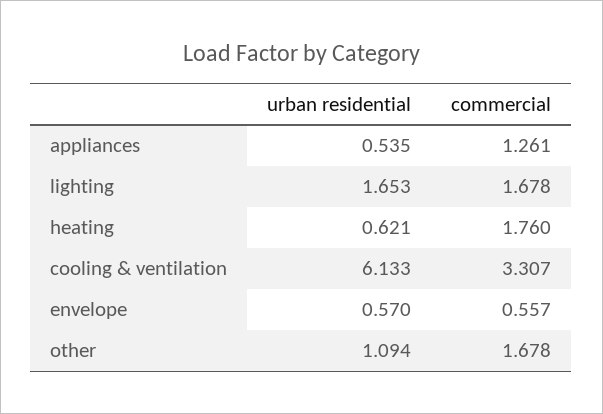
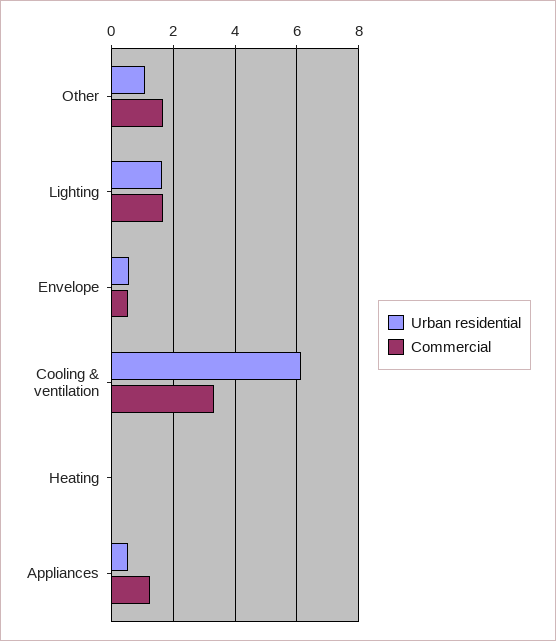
urban residential, heating: 0.621 -> 0
commercial, heating: 1.76 -> 0

